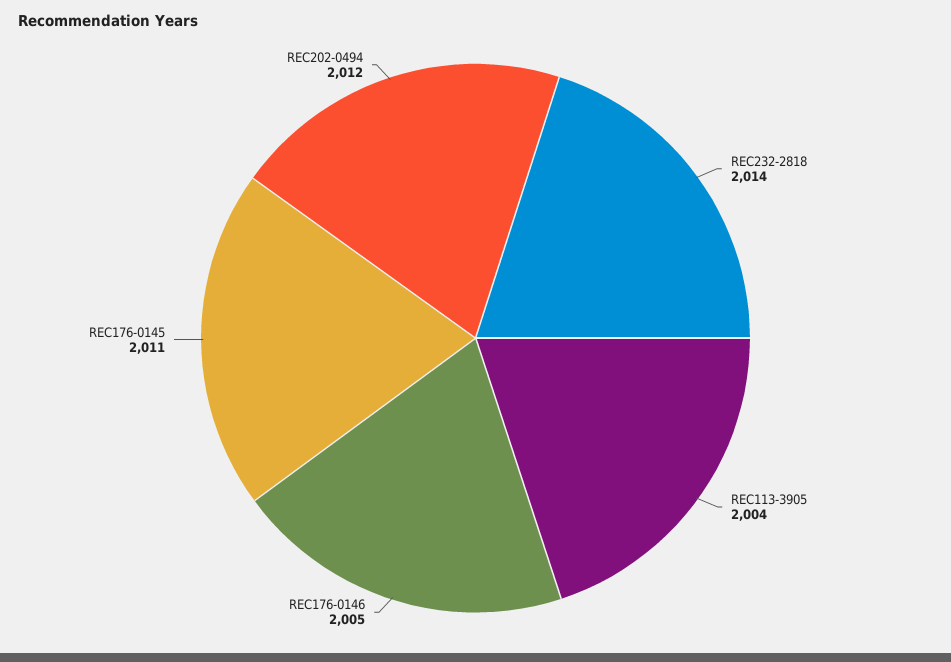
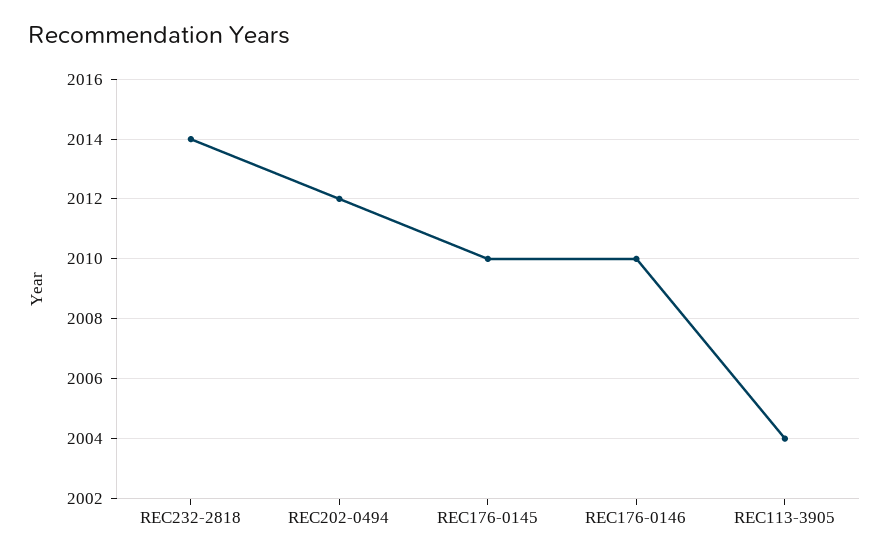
REC176-0146: 2005 -> 2010
REC176-0145: 2011 -> 2010

